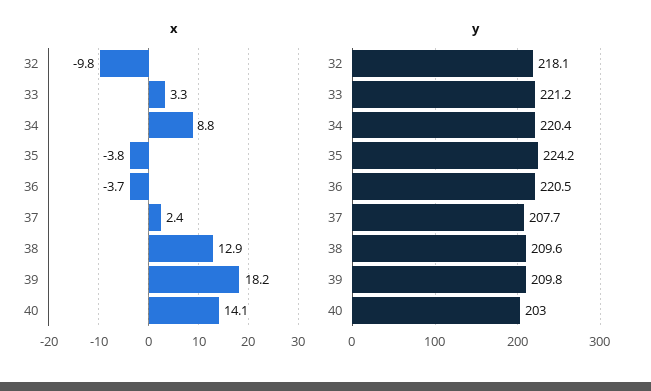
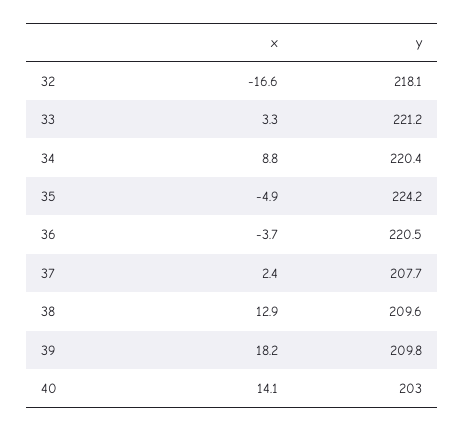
x, 32: -9.8 -> -16.6
x, 35: -3.8 -> -4.9

